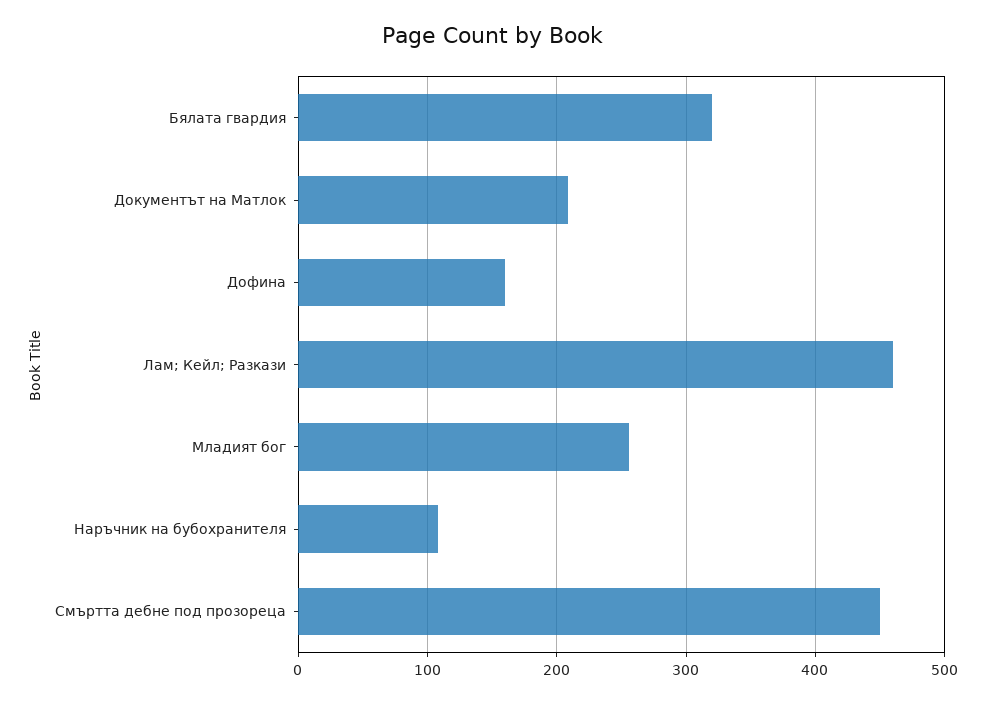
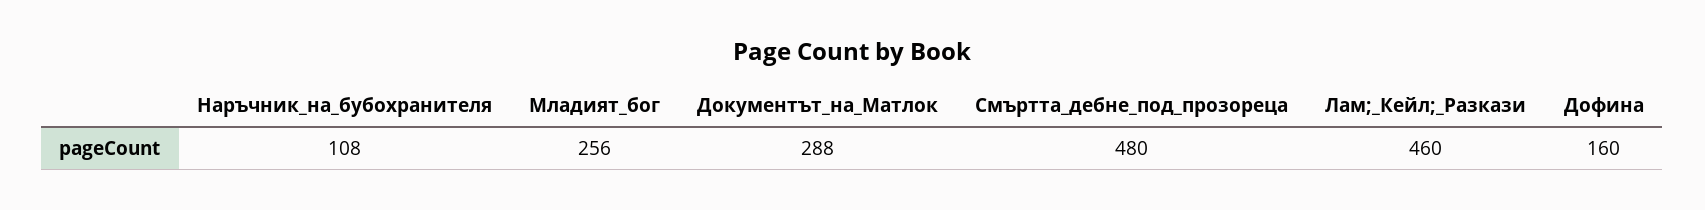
Бялата гвардия: 320 -> none
Документът на Матлок: 210 -> 288
Смъртта дебне под прозореца: 450 -> 480

